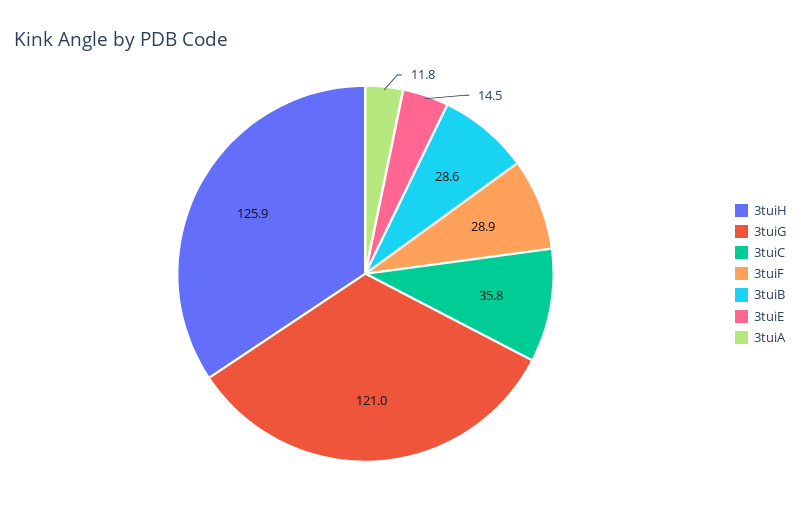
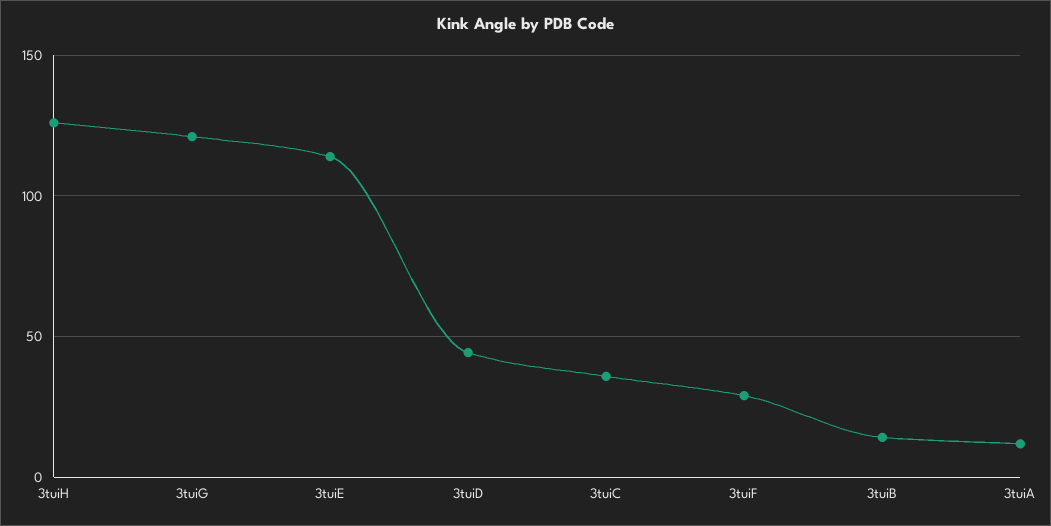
3tuiB: 28.6 -> 15
3tuiE: 14.5 -> 115
3tuiD: none -> 45

